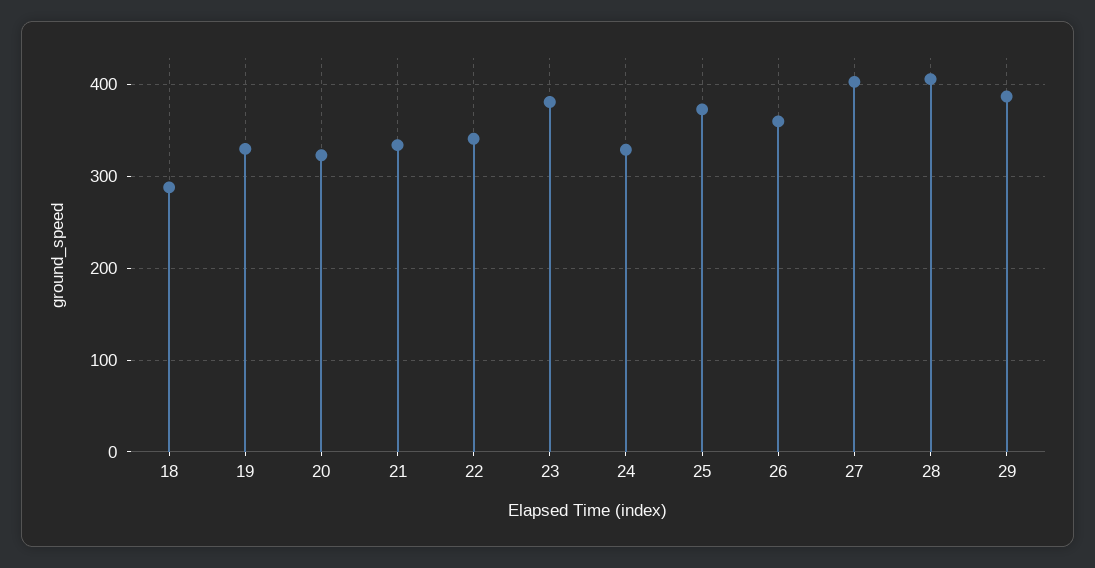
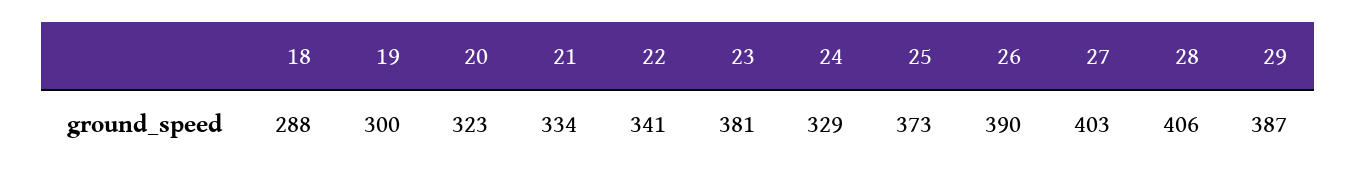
19: 330 -> 300
26: 360 -> 390

